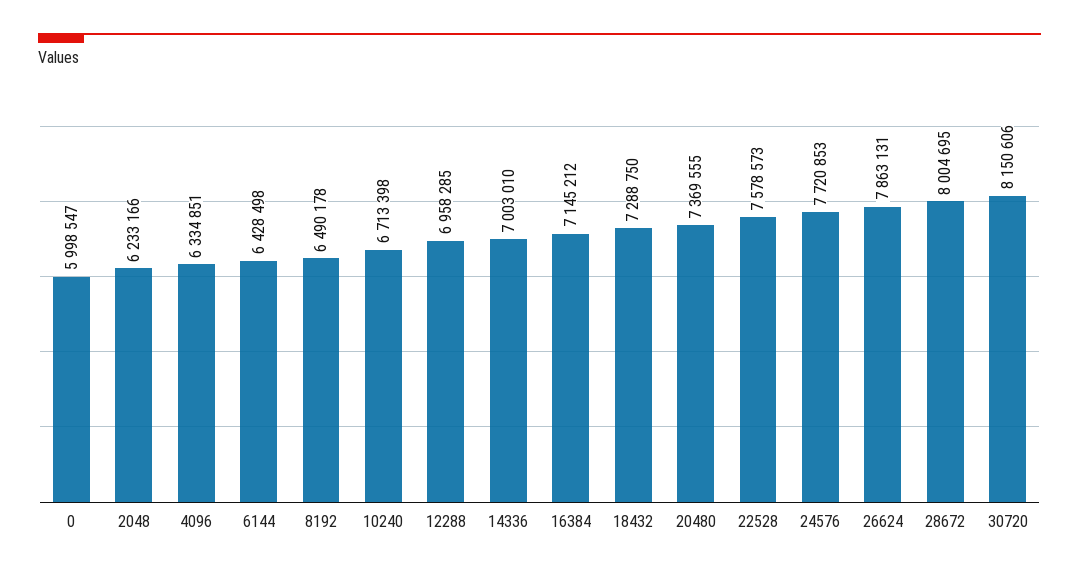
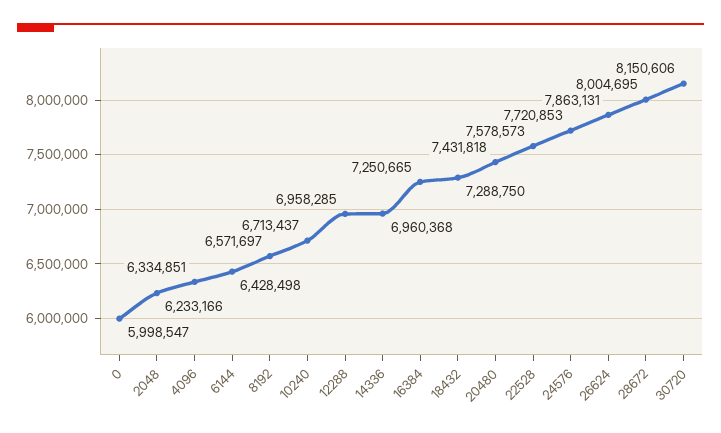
8192: 6490178 -> 6571697
10240: 6713398 -> 6713437
14336: 7003010 -> 6960368
16384: 7145212 -> 7250665
20480: 7369555 -> 7431818

